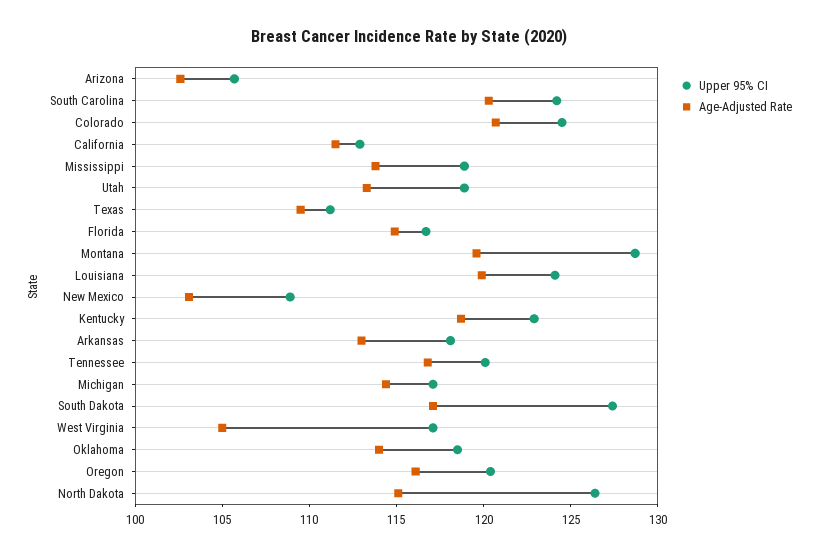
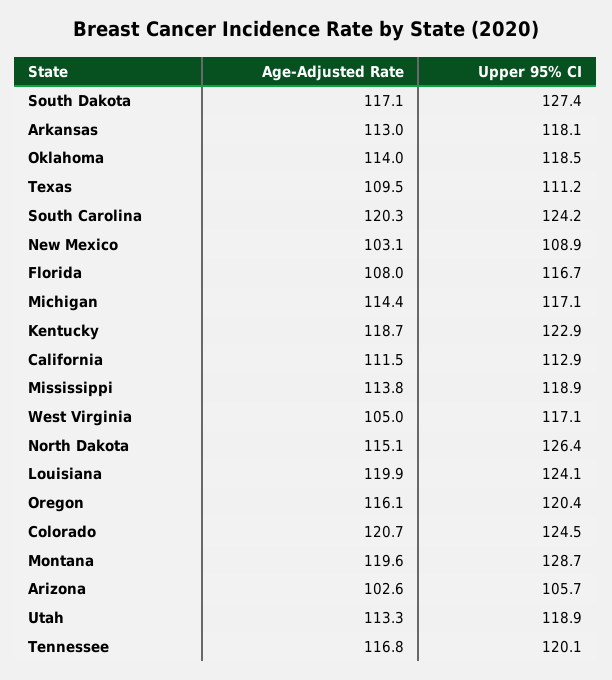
Age-Adjusted Rate, Florida: 115 -> 108

